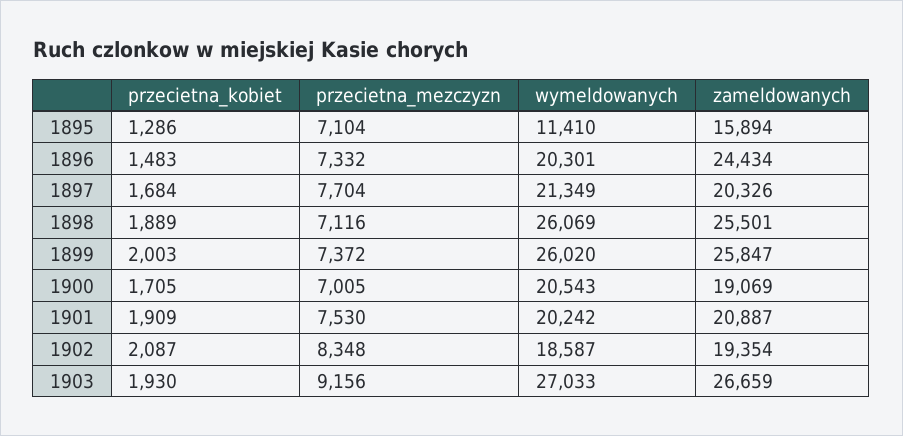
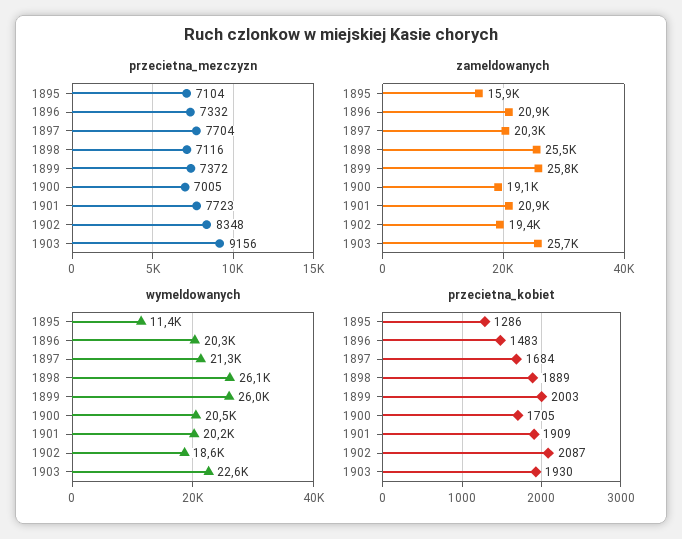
zameldowanych, 1896: 24434 -> 20900
przecietna_mezczyzn, 1901: 7530 -> 7723
wymeldowanych, 1903: 27033 -> 22600
zameldowanych, 1903: 26659 -> 25700

